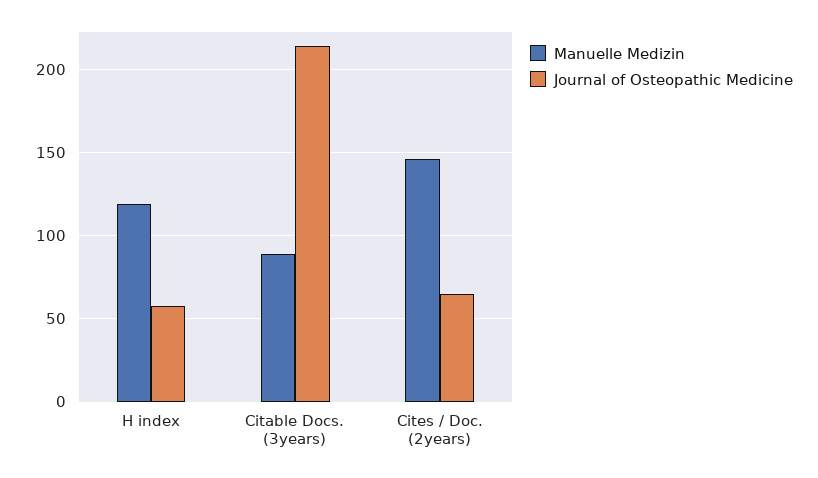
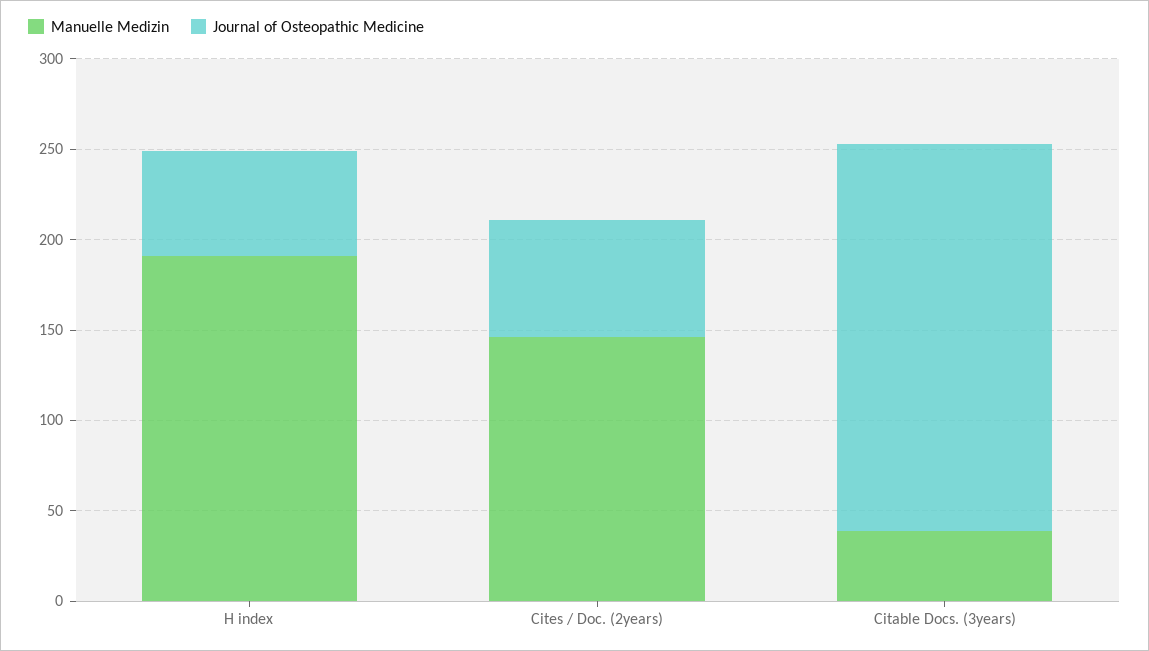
Manuelle Medizin, H index: 120 -> 190
Manuelle Medizin, Citable Docs. (3years): 90 -> 40

